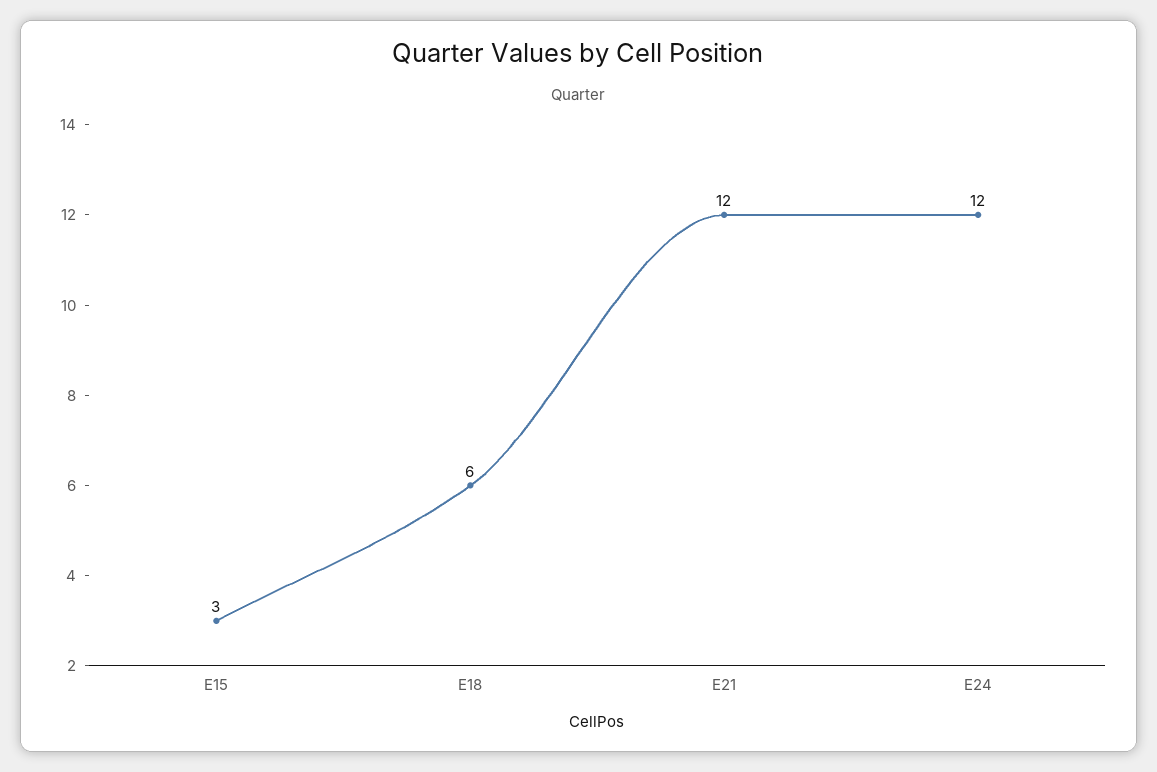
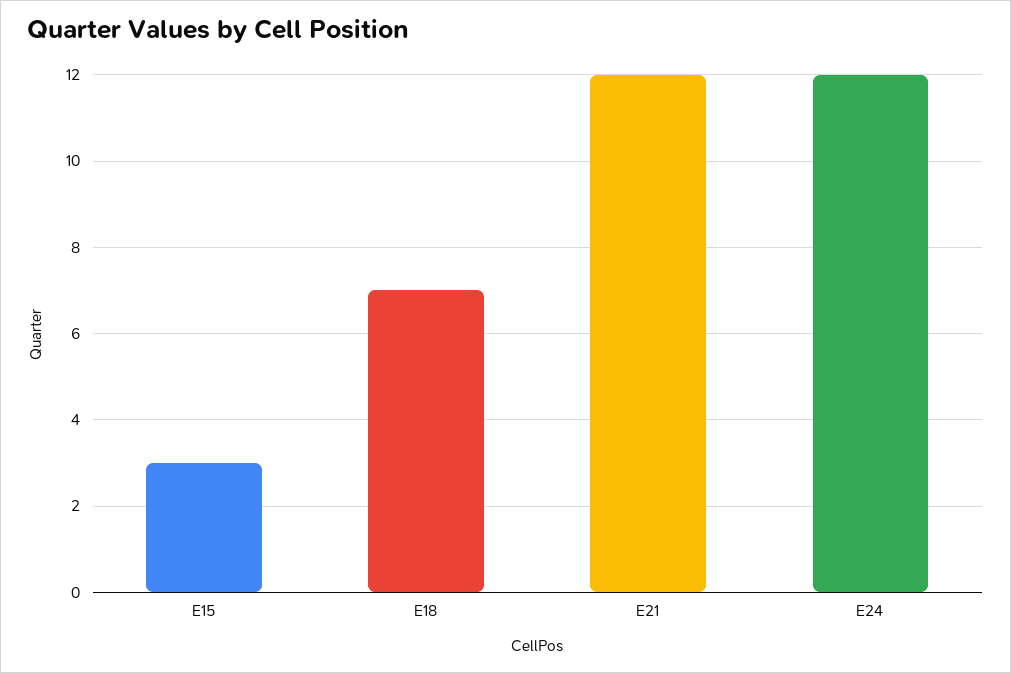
E18: 6 -> 7

